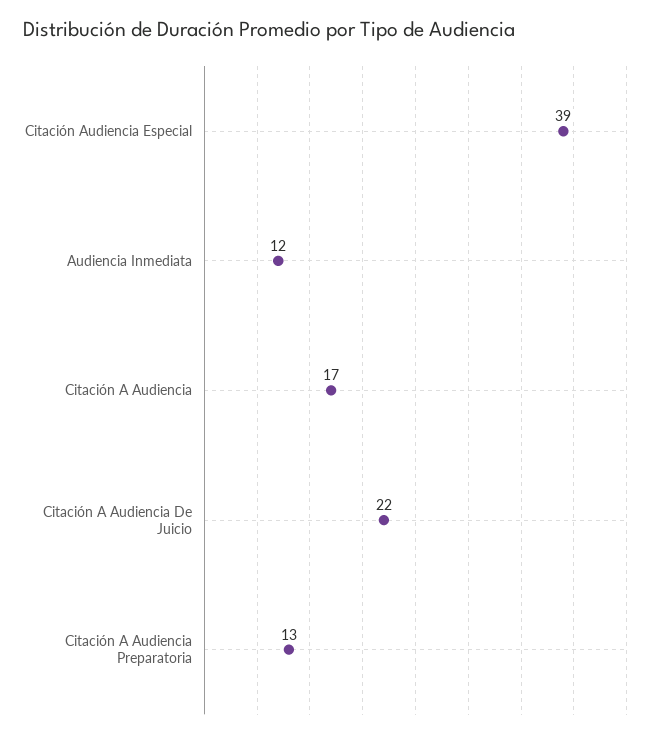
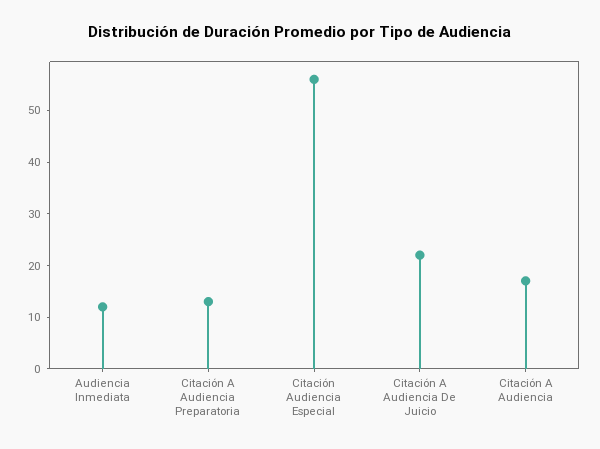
Citación Audiencia Especial: 39 -> 55

